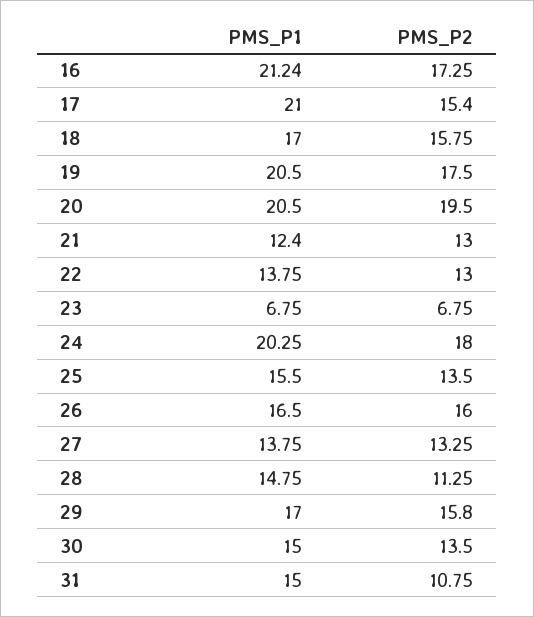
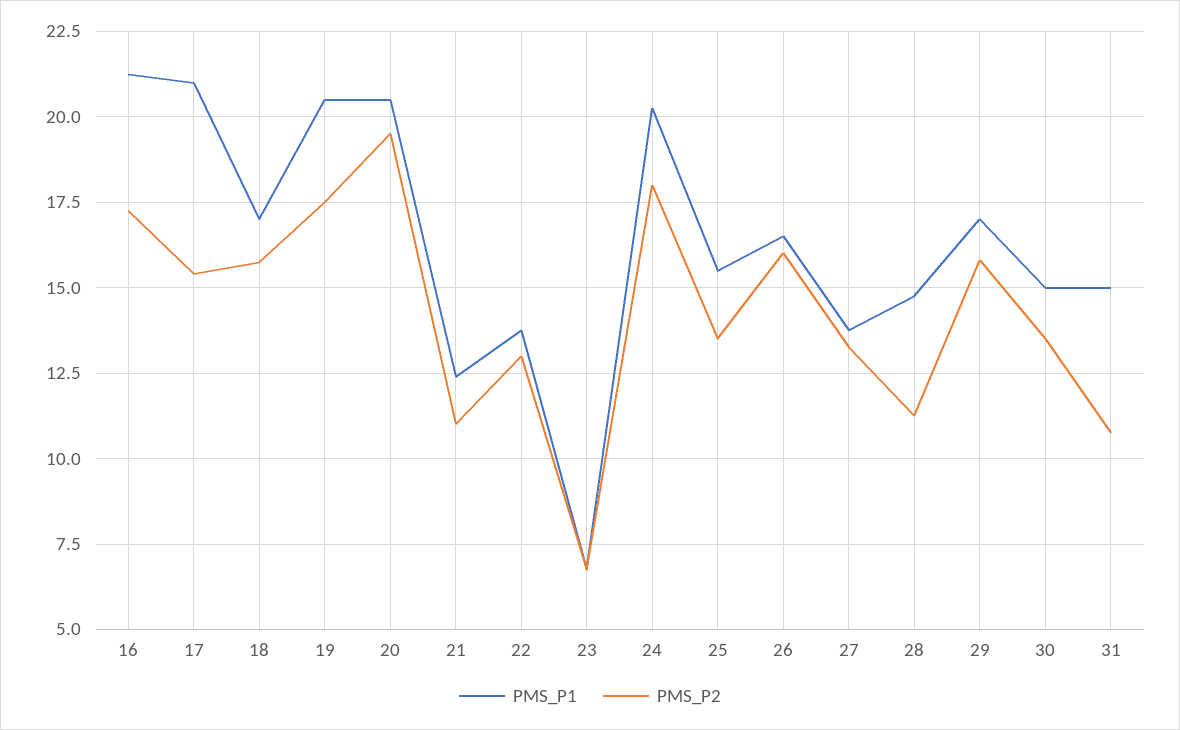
PMS_P2, 21: 13 -> 11

